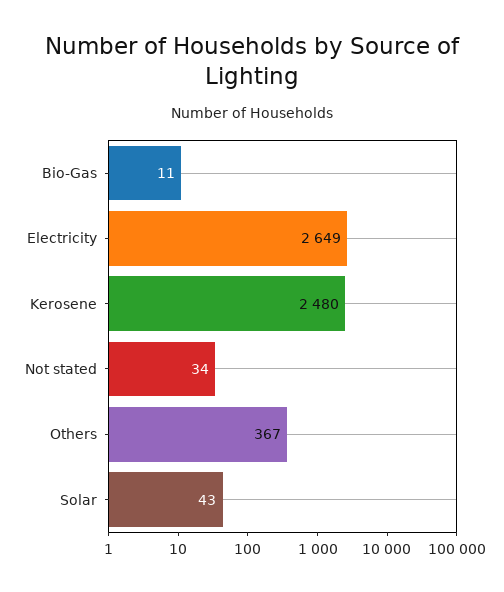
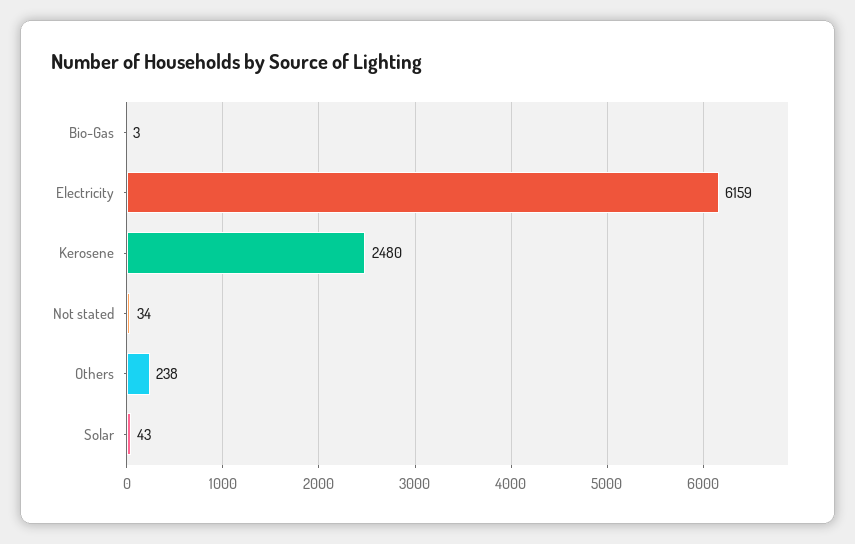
Bio-Gas: 11 -> 3
Electricity: 2649 -> 6159
Others: 367 -> 238

